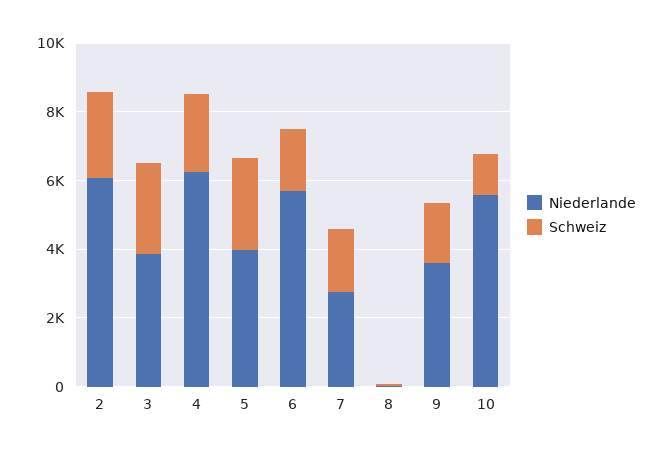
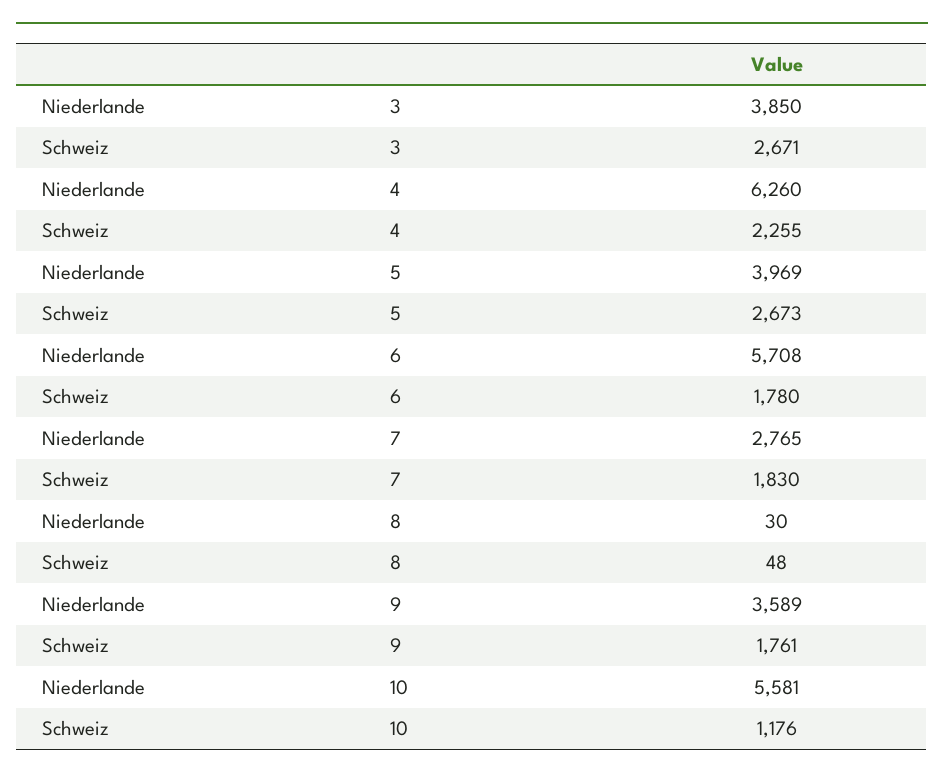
Niederlande, 2: 6000 -> none
Schweiz, 2: 2500 -> none

